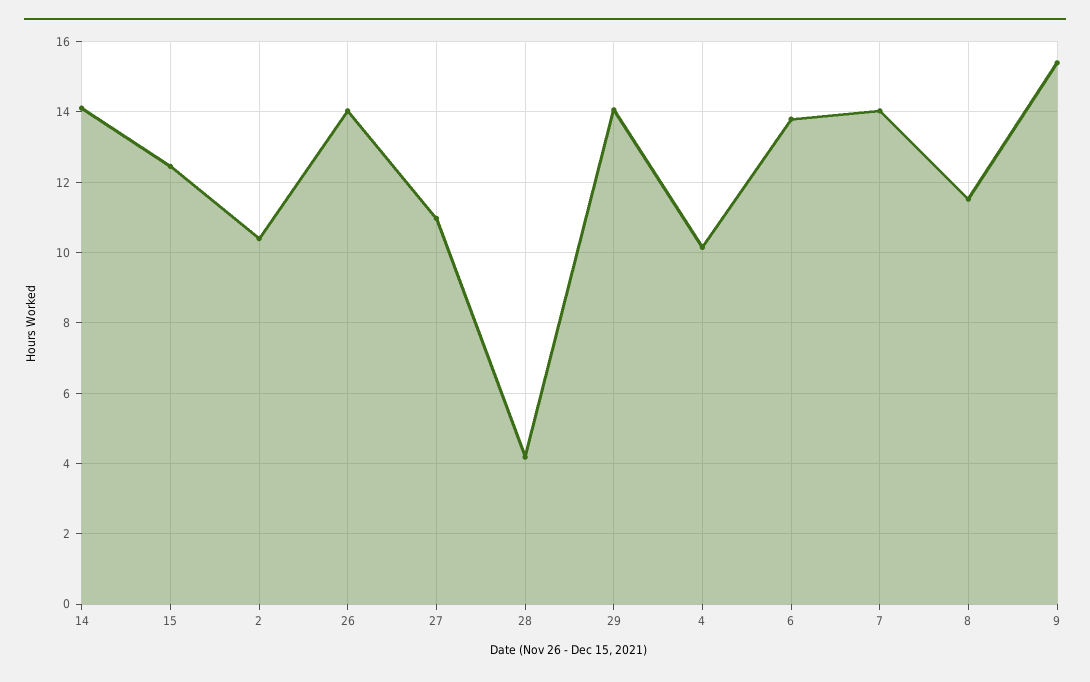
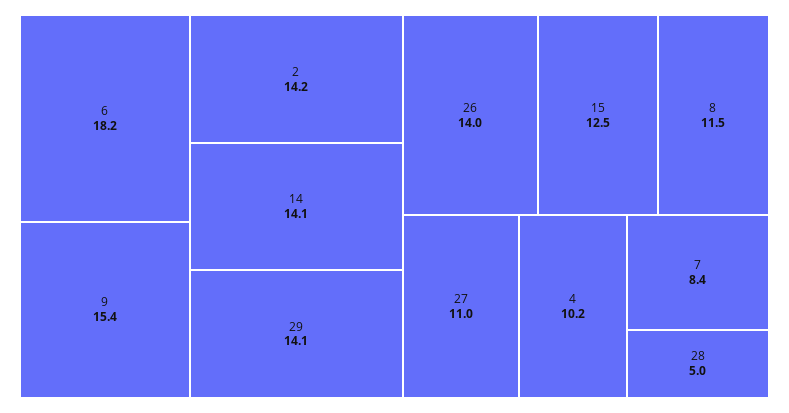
2: 10.4 -> 14.2
28: 4.2 -> 5
6: 13.8 -> 18.2
7: 14 -> 8.4

